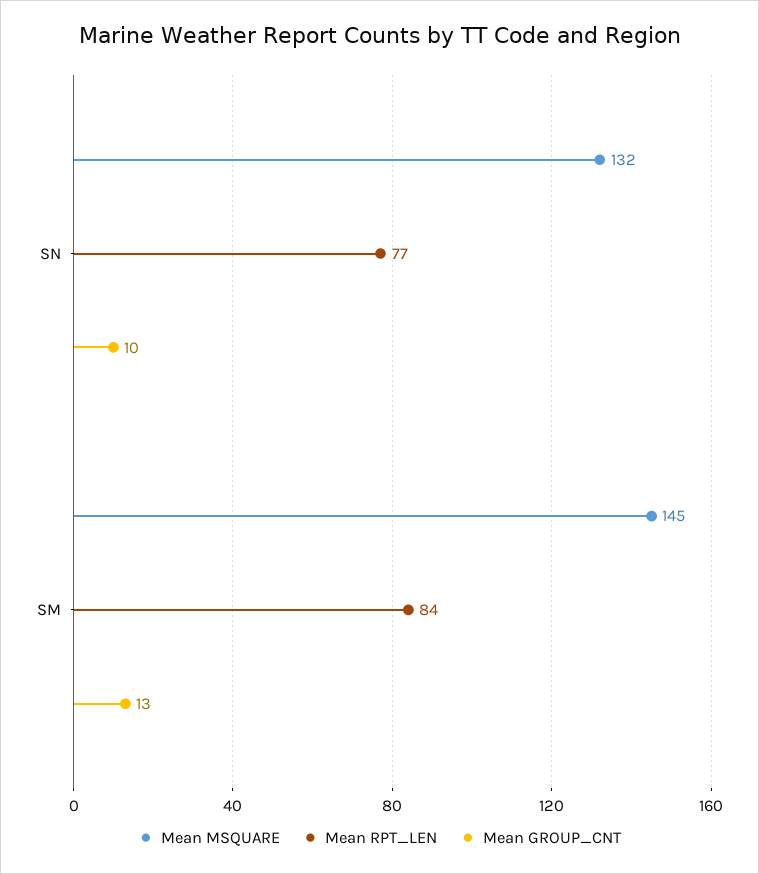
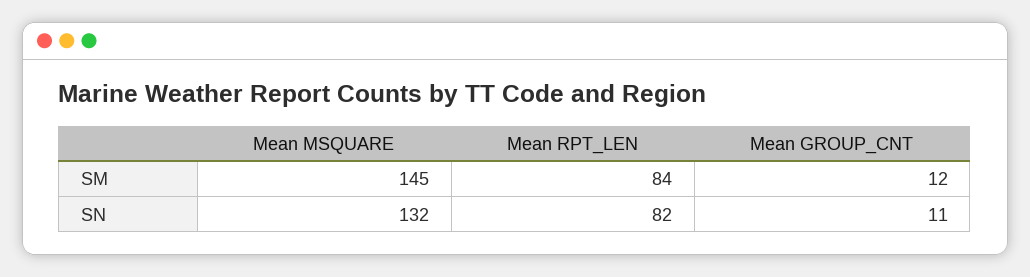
Mean RPT_LEN, SN: 77 -> 82
Mean GROUP_CNT, SN: 10 -> 11
Mean GROUP_CNT, SM: 13 -> 12

